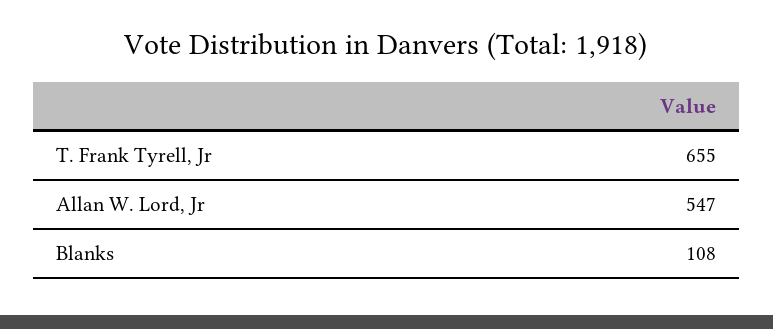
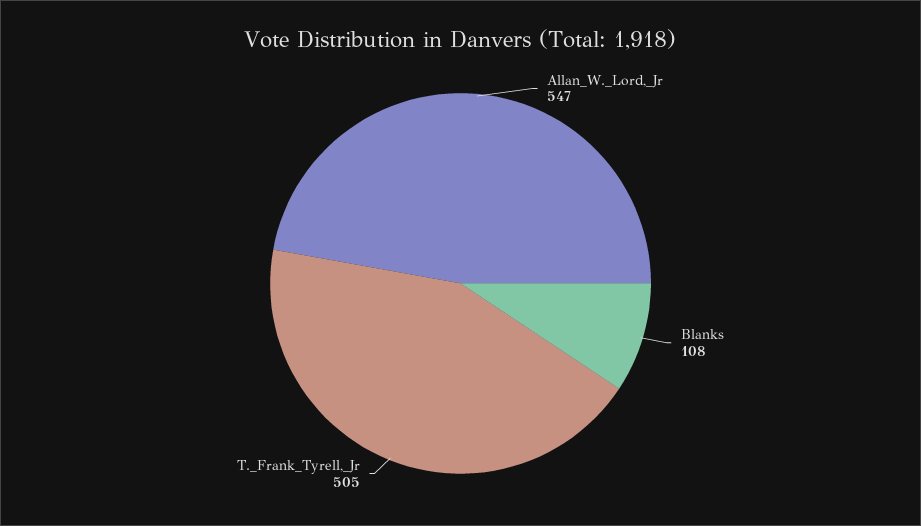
T. Frank Tyrell, Jr: 655 -> 505

